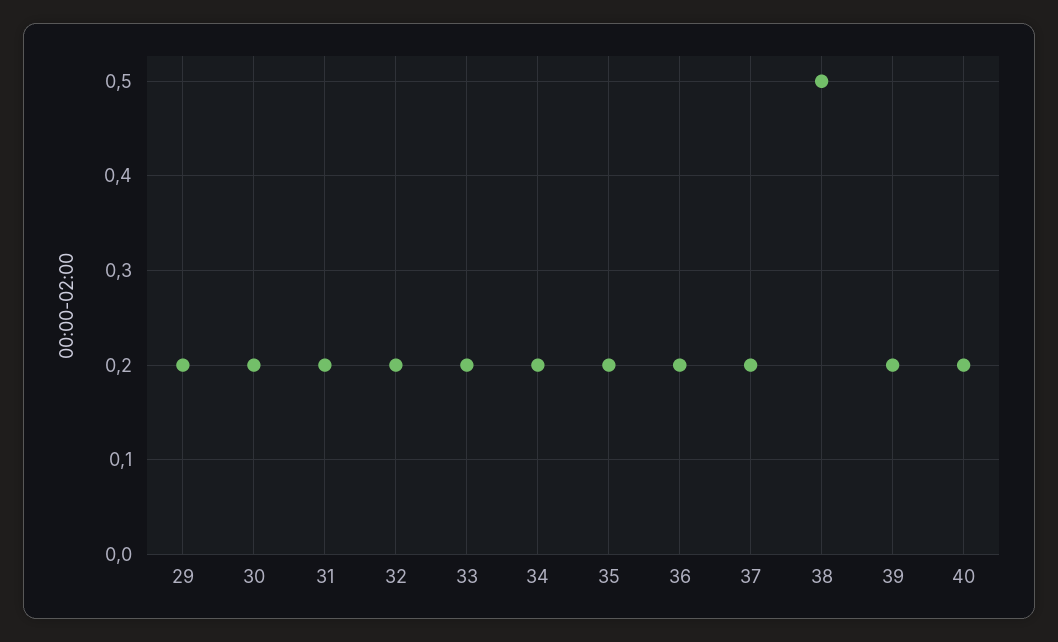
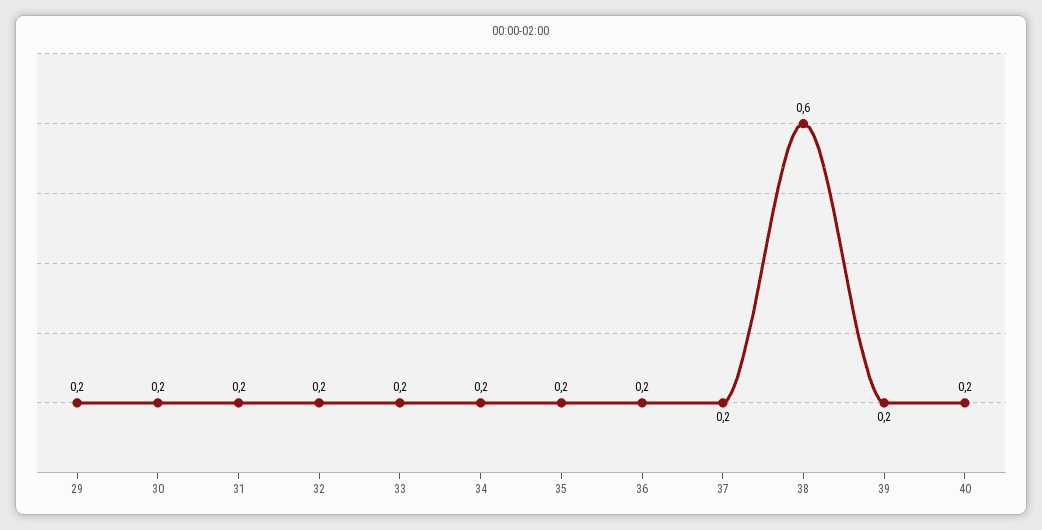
38: 0.5 -> 0.6

